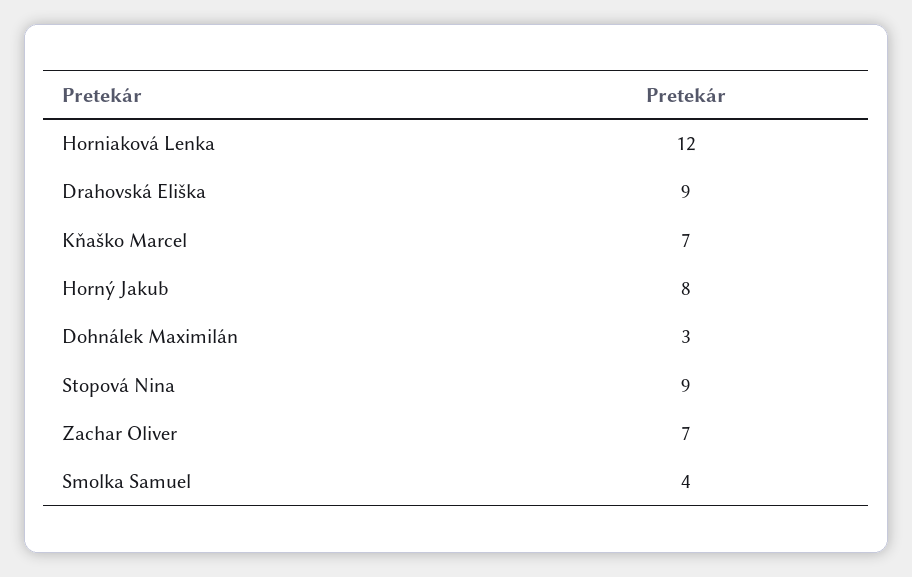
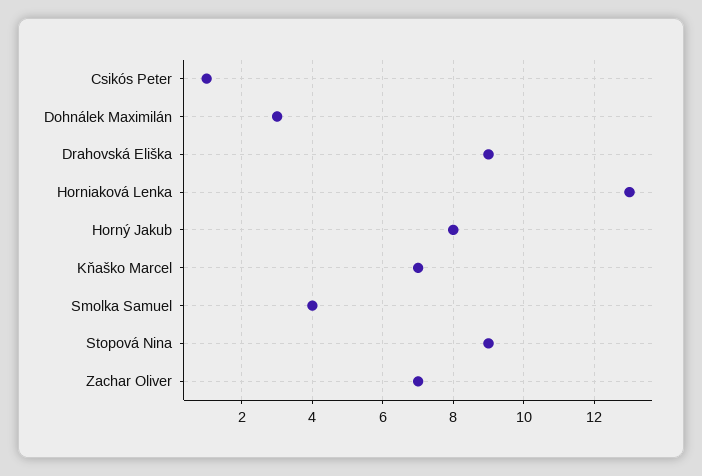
Horniaková Lenka: 12 -> 13
Csikós Peter: none -> 1

